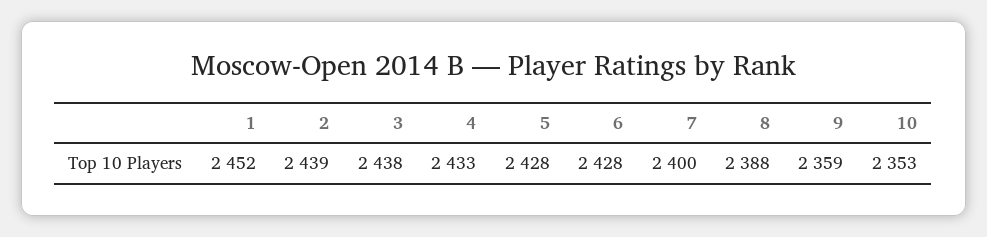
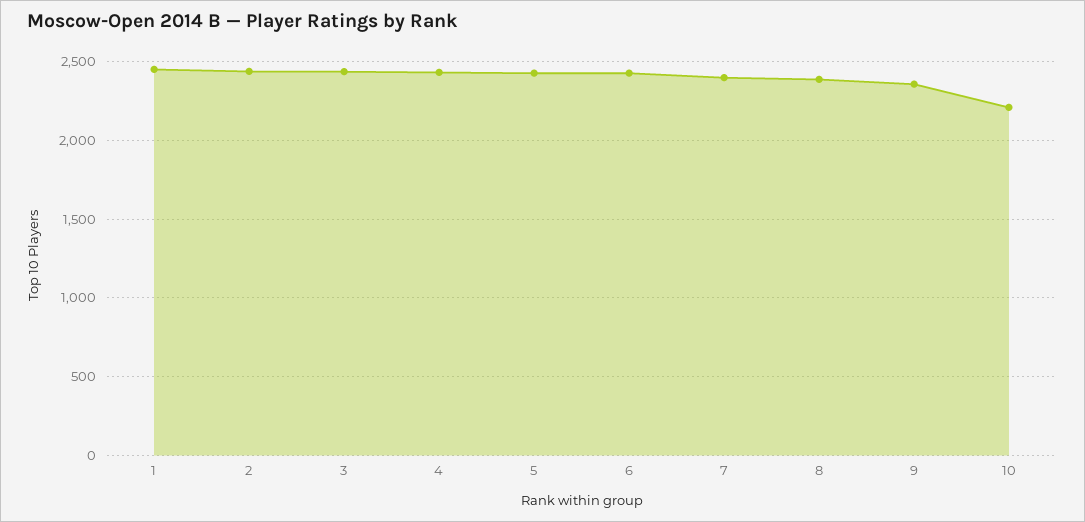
10: 2353 -> 2200

